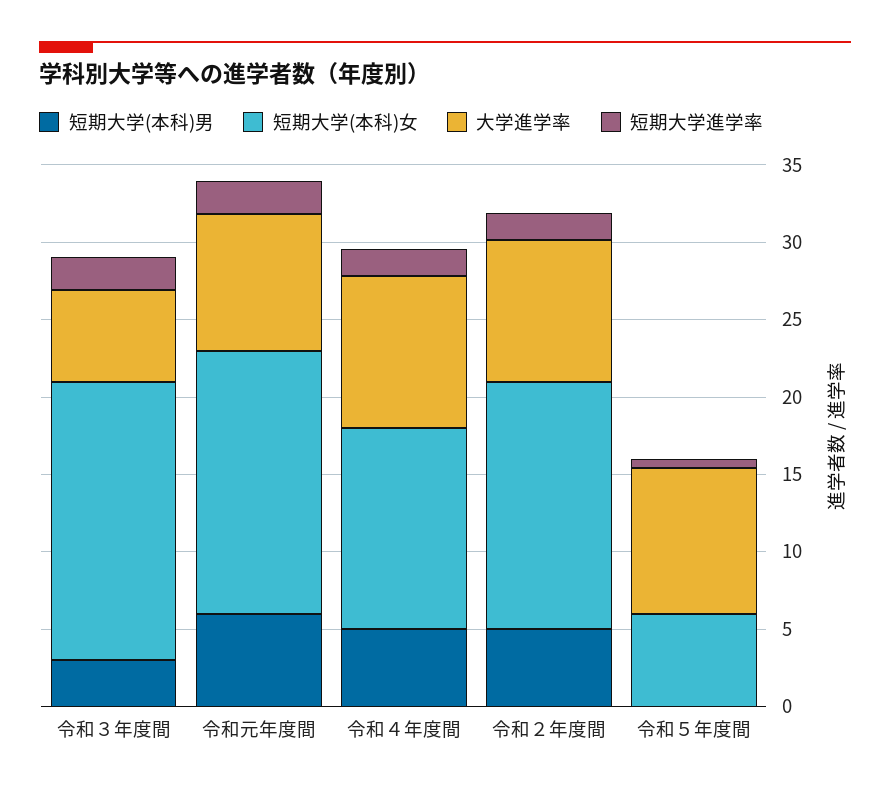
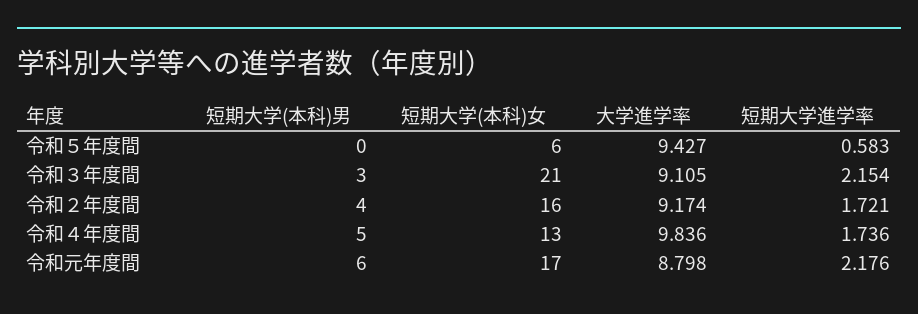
短期大学(本科)女, 令和３年度間: 18 -> 21
大学進学率, 令和３年度間: 6 -> 9.105
短期大学(本科)男, 令和２年度間: 5 -> 4

